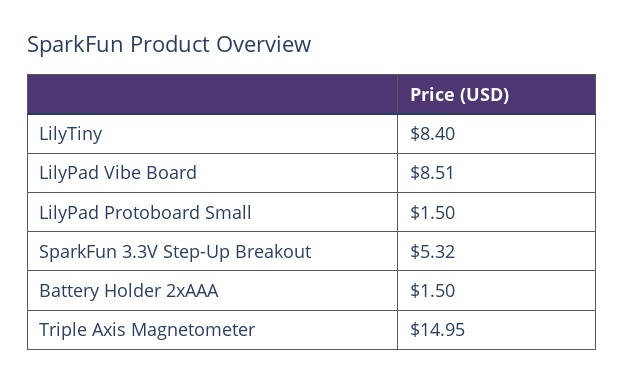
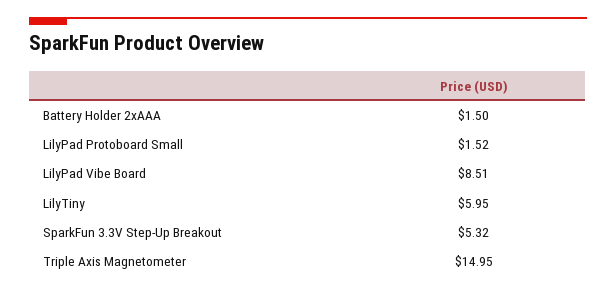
LilyTiny: 8.4 -> 5.95
LilyPad Protoboard Small: 1.5 -> 1.52

